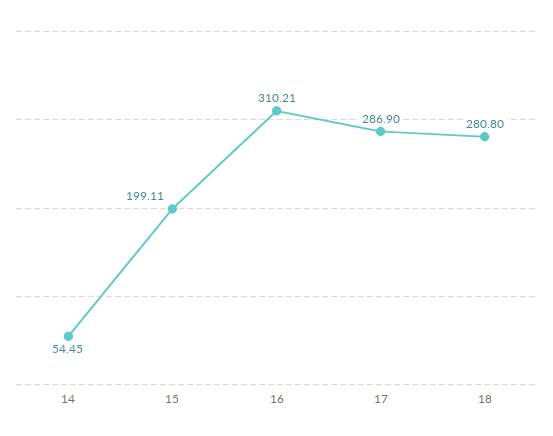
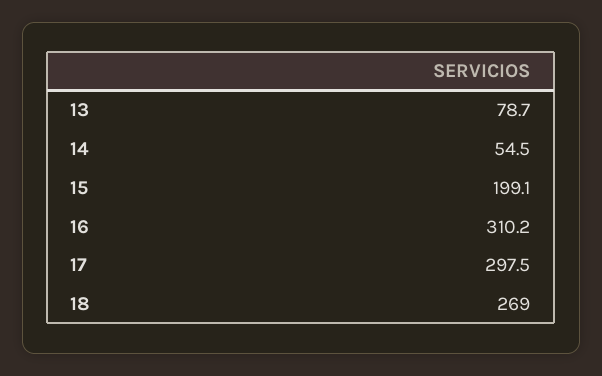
17: 286.9 -> 297.5
18: 280.8 -> 269
13: none -> 78.7

